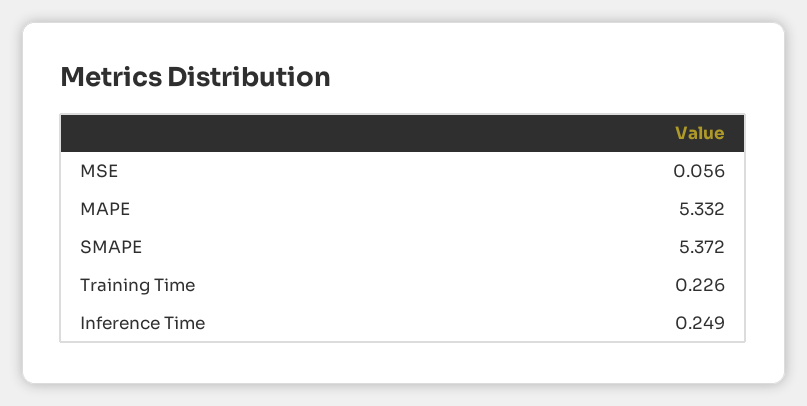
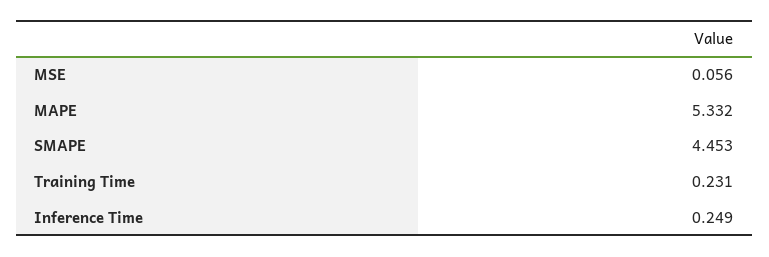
SMAPE: 5.372 -> 4.453
Training Time: 0.226 -> 0.231

